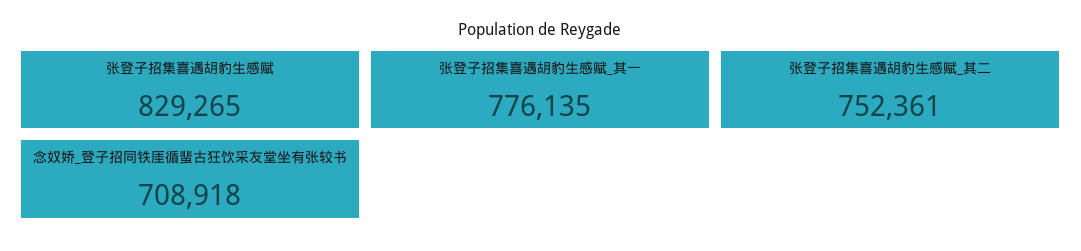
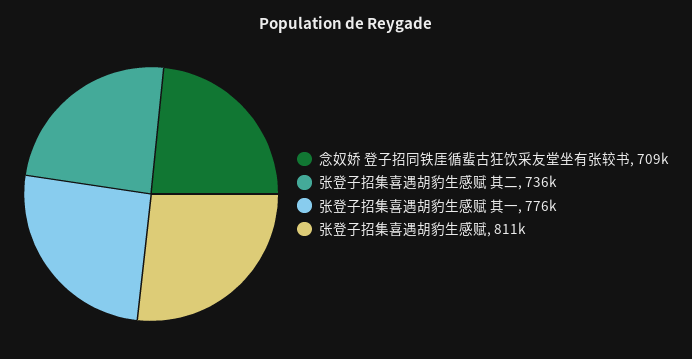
张登子招集喜遇胡豹生感赋: 829265 -> 811000
张登子招集喜遇胡豹生感赋_其二: 752361 -> 736000

